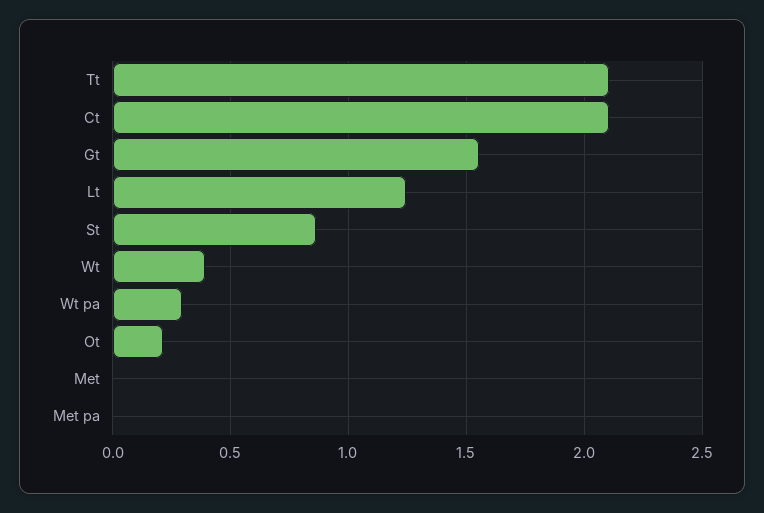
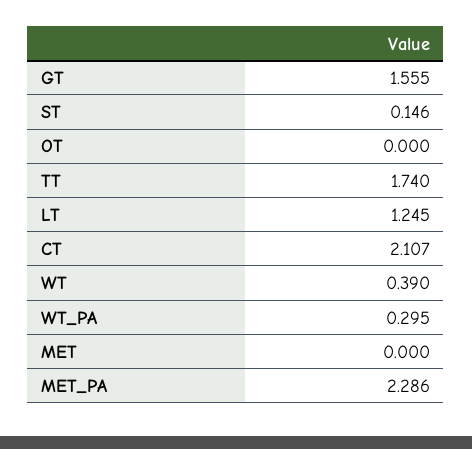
Tt: 2.1 -> 1.74
St: 0.85 -> 0.146
Ot: 0.2 -> 0
Met pa: 0 -> 2.286

